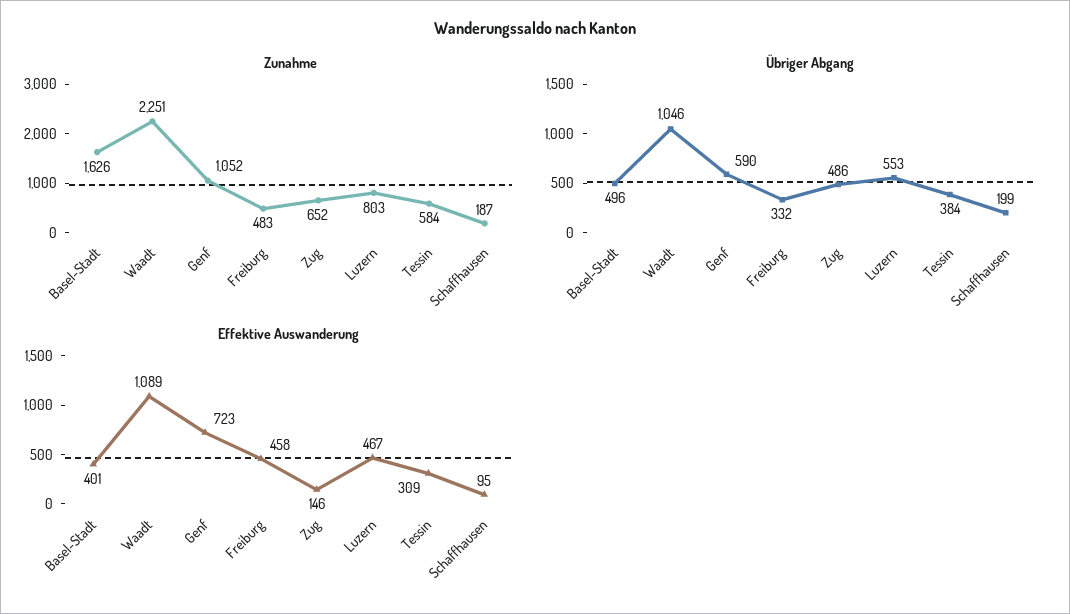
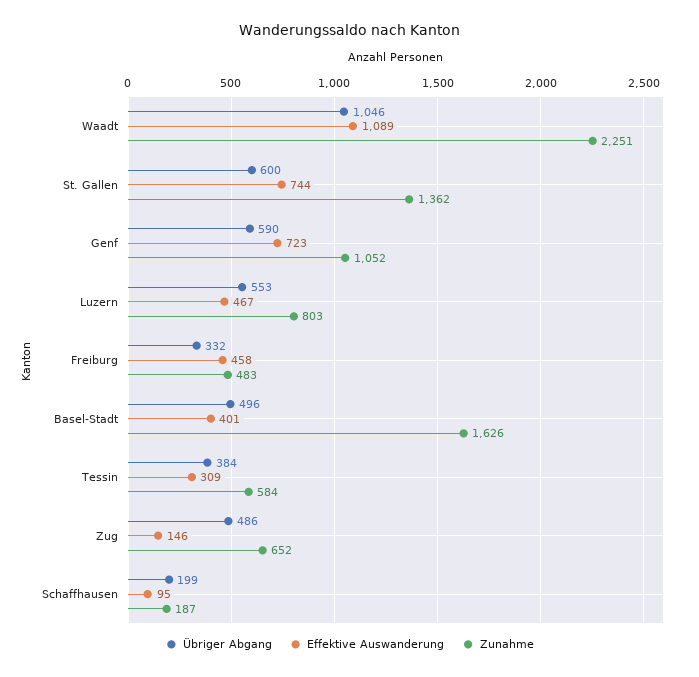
Übriger Abgang, St. Gallen: none -> 600
Effektive Auswanderung, St. Gallen: none -> 744
Zunahme, St. Gallen: none -> 1362

